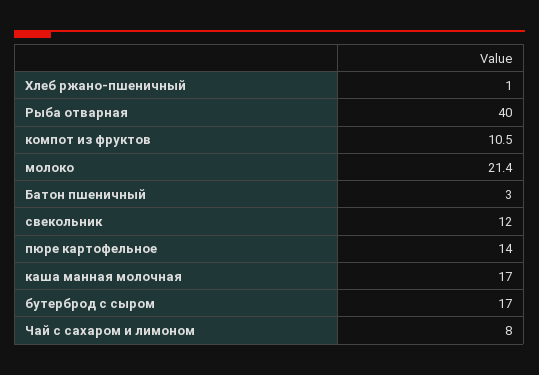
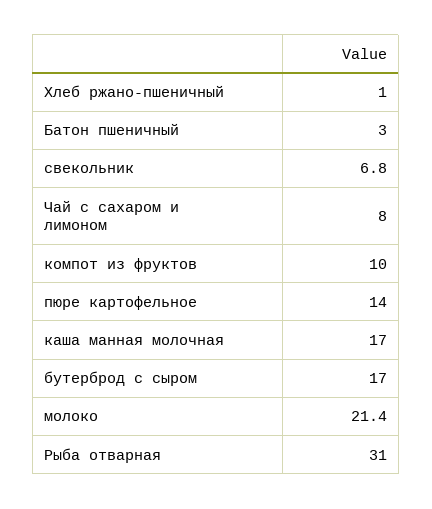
Рыба отварная: 40 -> 31
компот из фруктов: 10.5 -> 10
свекольник: 12 -> 6.8

